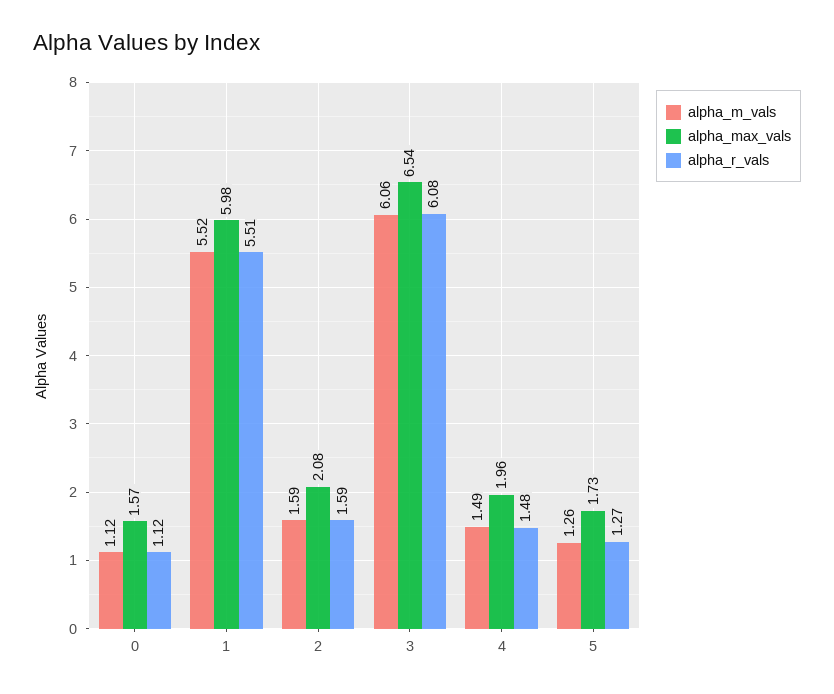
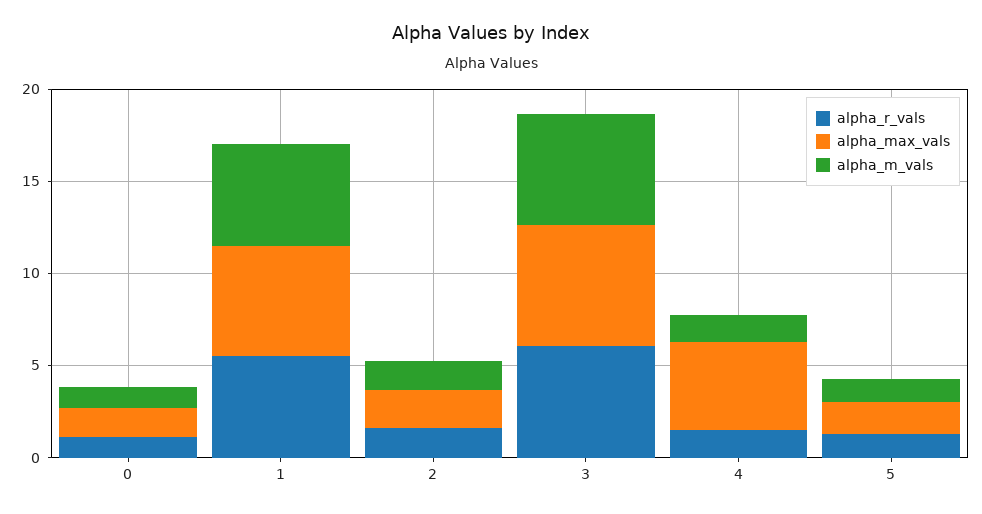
alpha_max_vals, 4: 1.96 -> 5

